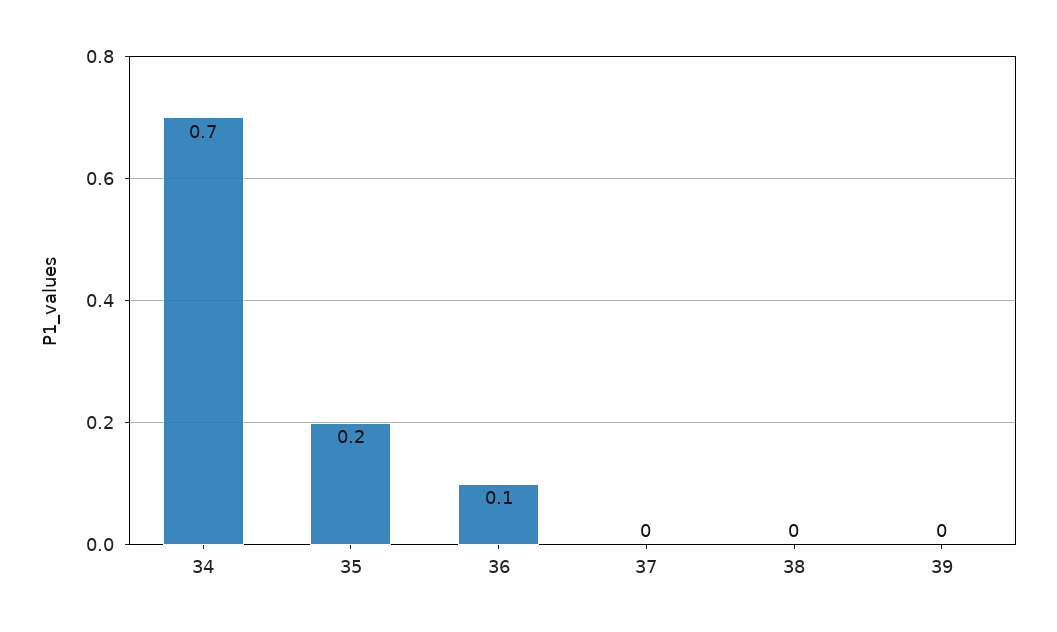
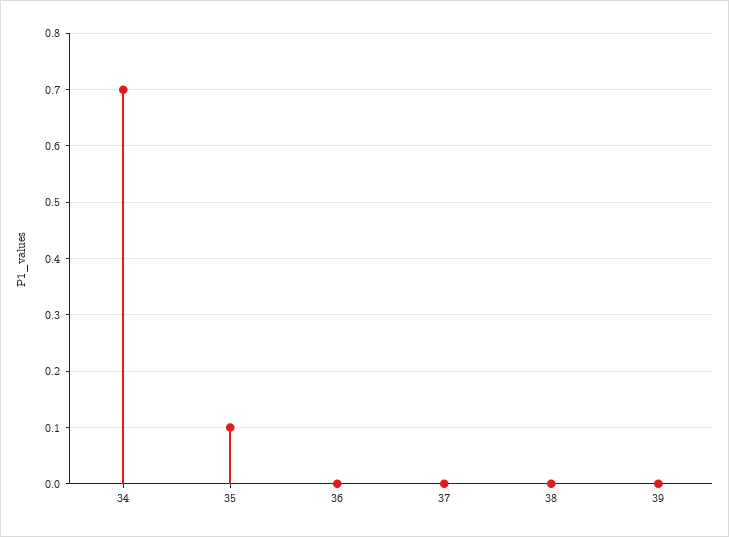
35: 0.2 -> 0.1
36: 0.1 -> 0

